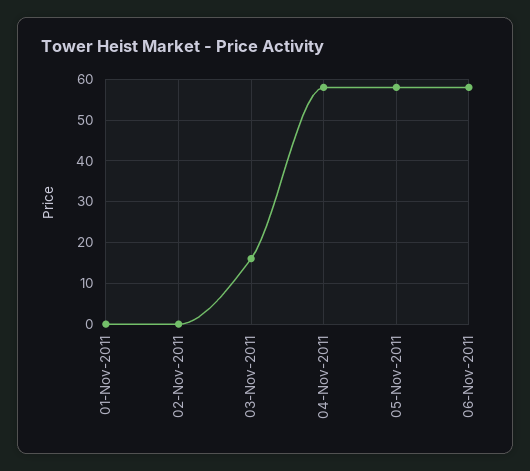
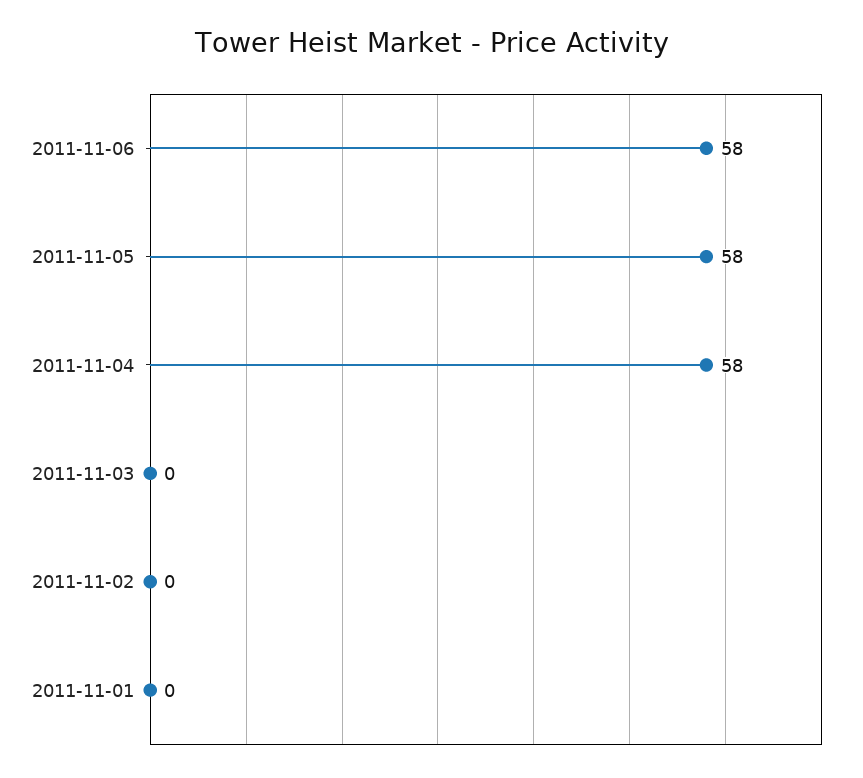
03-Nov-2011: 15 -> 0

